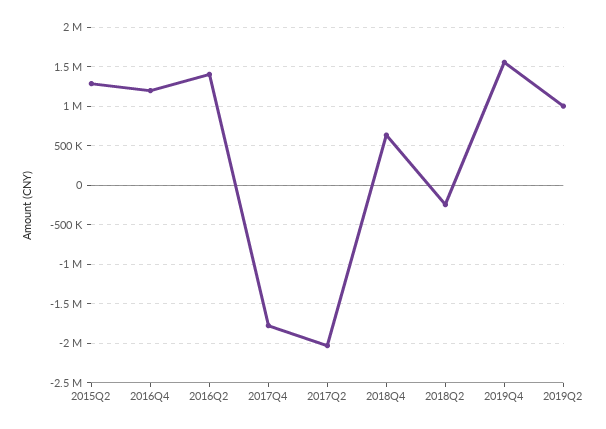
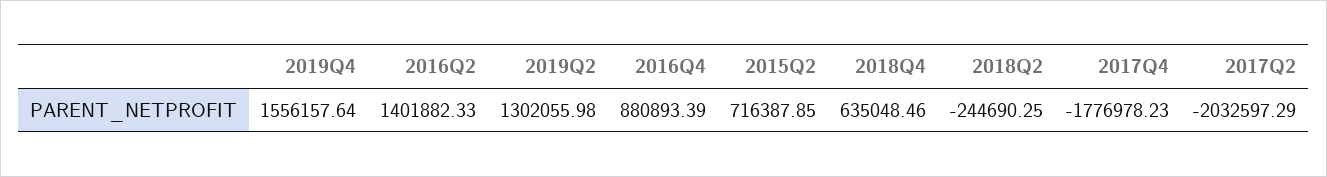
2015Q2: 1300000 -> 716387.85
2016Q4: 1200000 -> 880893.39
2019Q2: 1000000 -> 1302055.98

